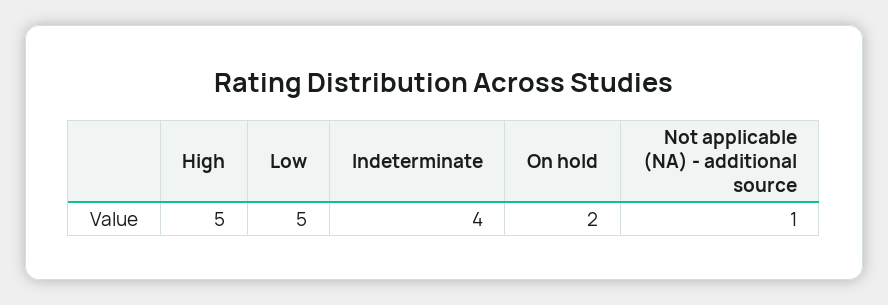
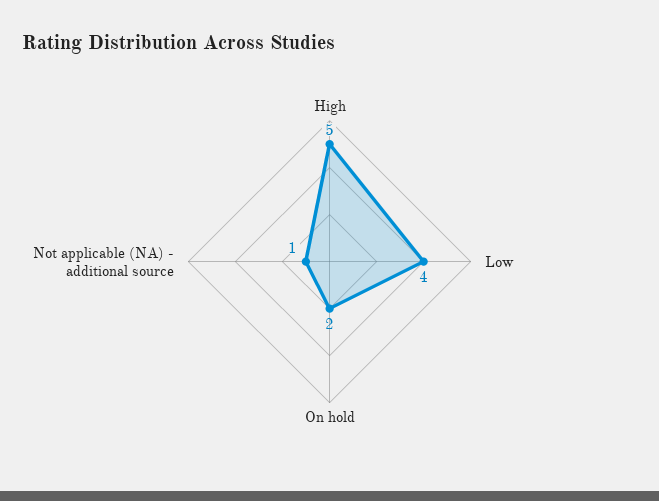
Low: 5 -> 4
Indeterminate: 4 -> none

